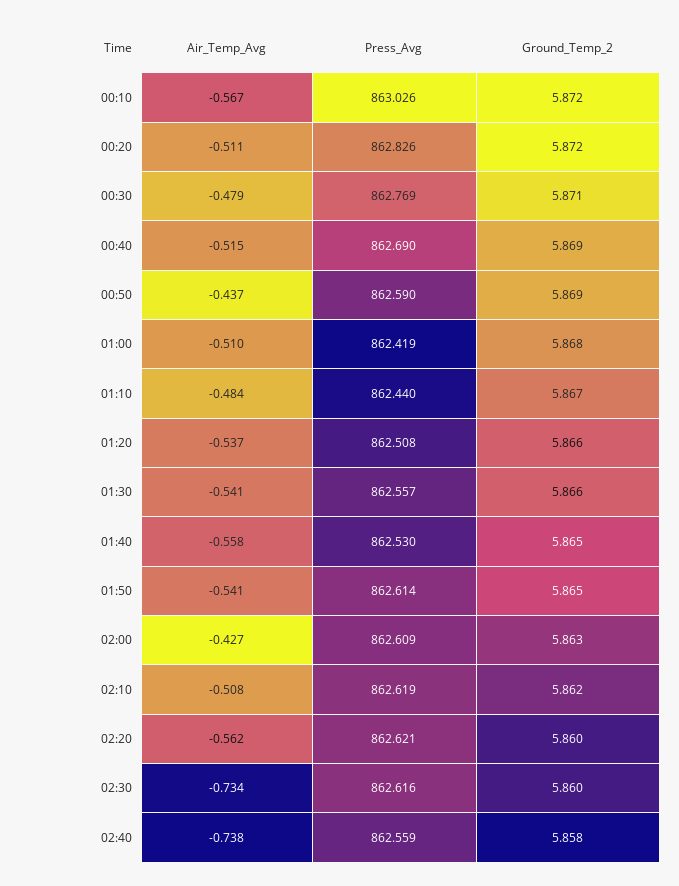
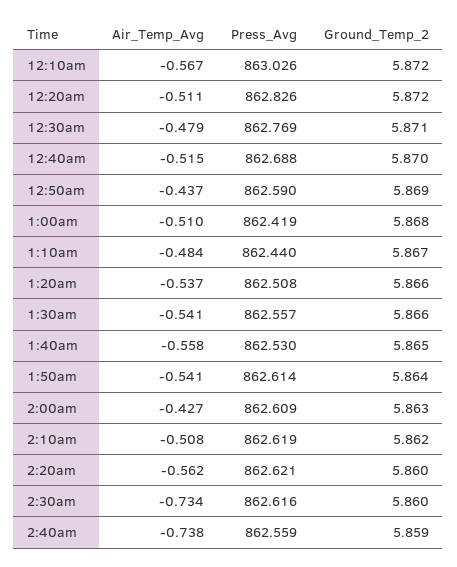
Press_Avg, 00:40: 862.69 -> 862.688
Ground_Temp_2, 00:40: 5.869 -> 5.87
Ground_Temp_2, 01:50: 5.865 -> 5.864
Ground_Temp_2, 02:40: 5.858 -> 5.859

